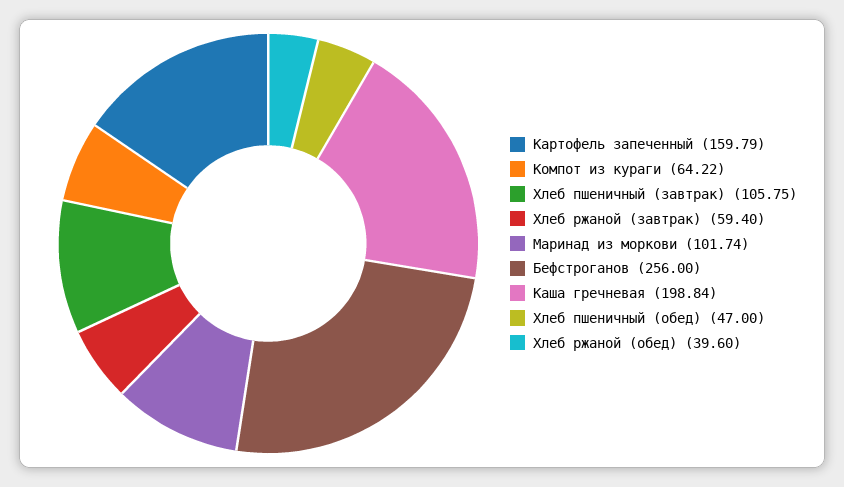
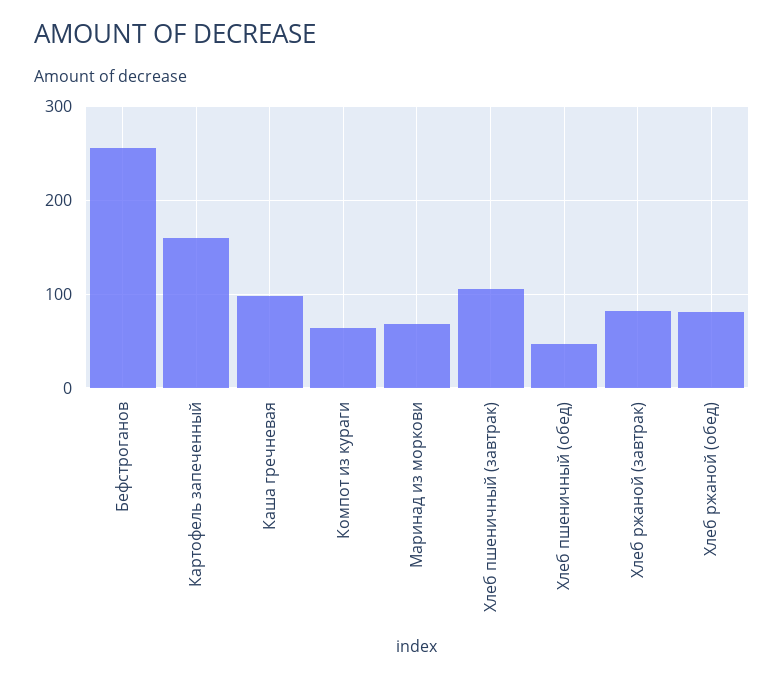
Хлеб ржаной (завтрак): 59.4 -> 80
Маринад из моркови: 101.74 -> 70
Каша гречневая: 198.84 -> 100
Хлеб ржаной (обед): 39.6 -> 80

